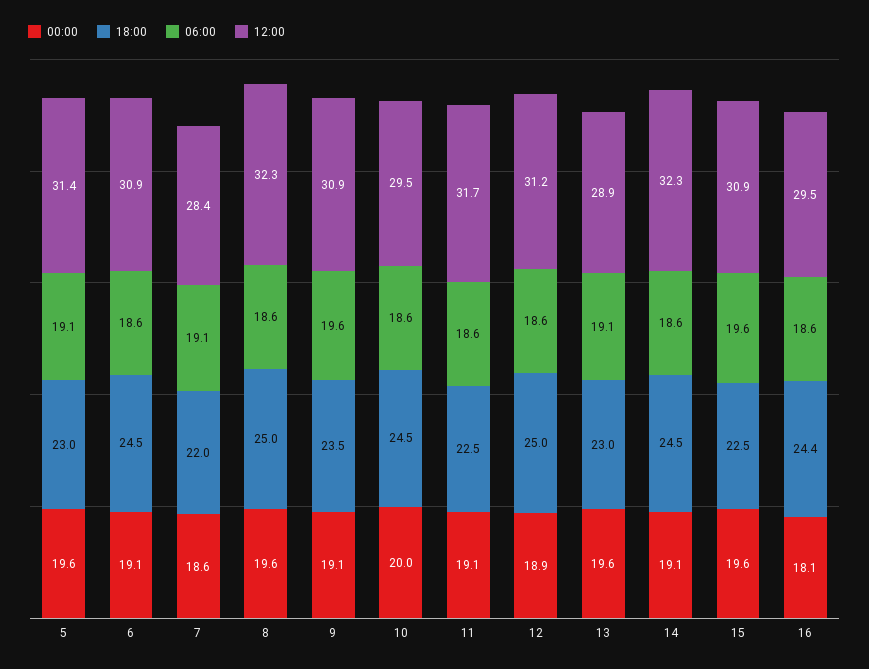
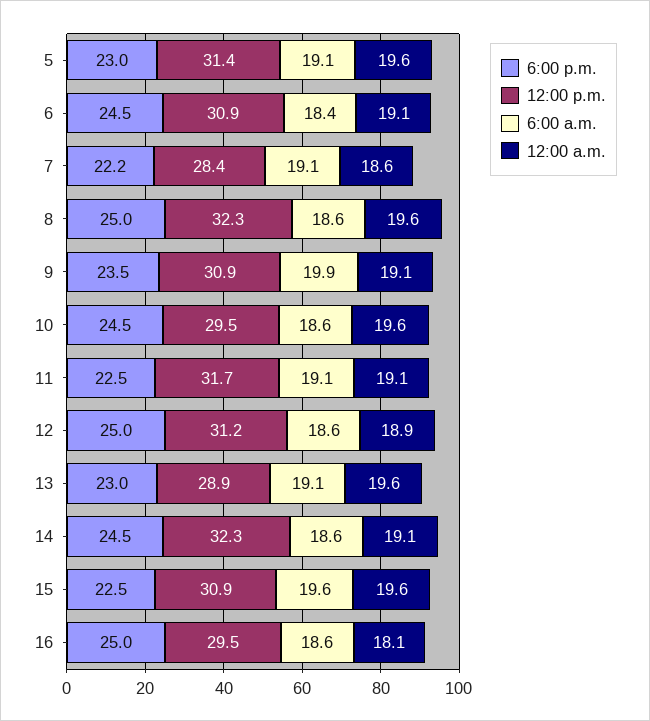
06:00, 6: 18.6 -> 18.4
18:00, 7: 22 -> 22.2
06:00, 9: 19.6 -> 19.9
00:00, 10: 20 -> 19.6
06:00, 11: 18.6 -> 19.1
18:00, 16: 24.4 -> 25

